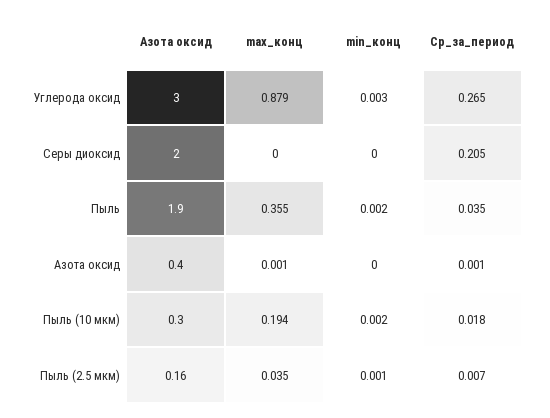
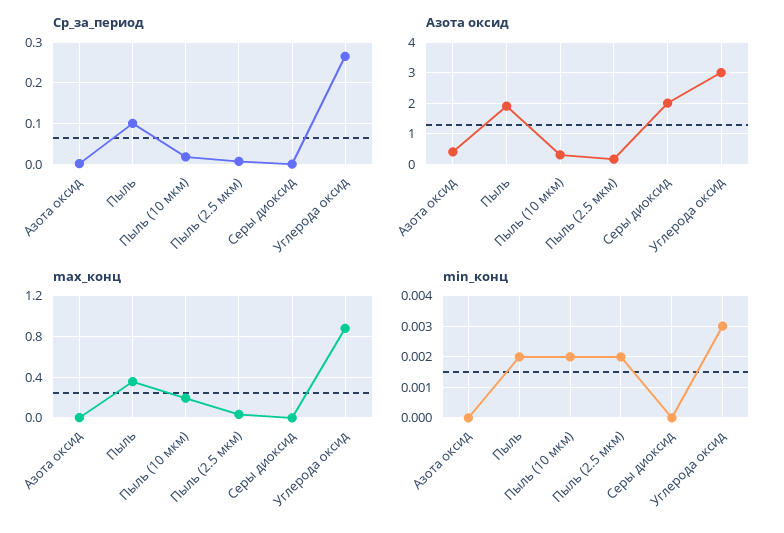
Ср_за_период, Серы диоксид: 0.205 -> 0
Ср_за_период, Пыль: 0.035 -> 0.1
min_конц, Пыль (2.5 мкм): 0.001 -> 0.002

